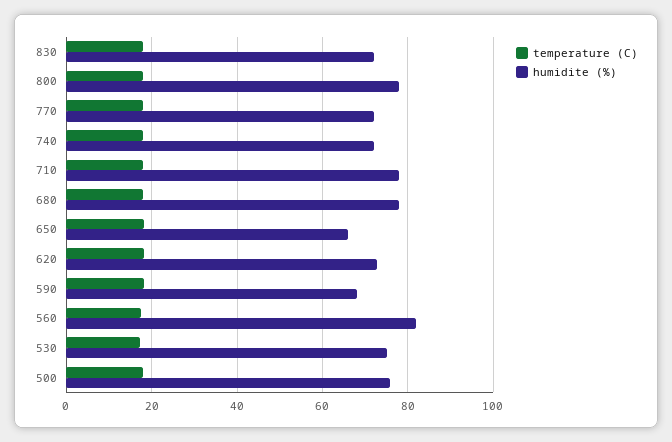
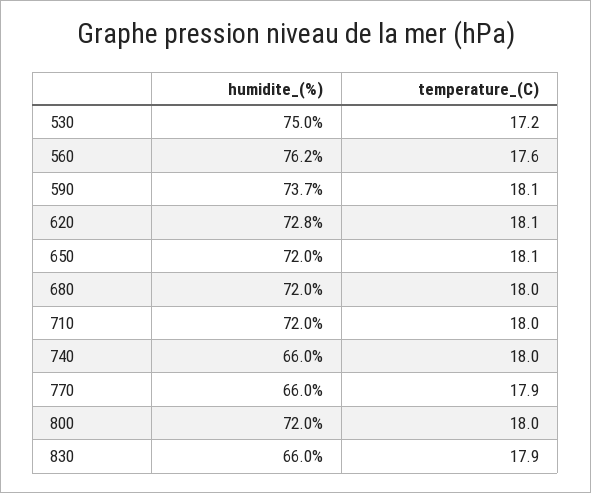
humidite (%), 830: 72 -> 66
humidite (%), 800: 78 -> 72
humidite (%), 770: 72 -> 66
humidite (%), 740: 72 -> 66
humidite (%), 710: 78 -> 72
humidite (%), 680: 78 -> 72
humidite (%), 650: 66 -> 72
humidite (%), 590: 68 -> 73.7
humidite (%), 560: 82 -> 76.2
temperature (C), 500: 18 -> none
humidite (%), 500: 76 -> none

